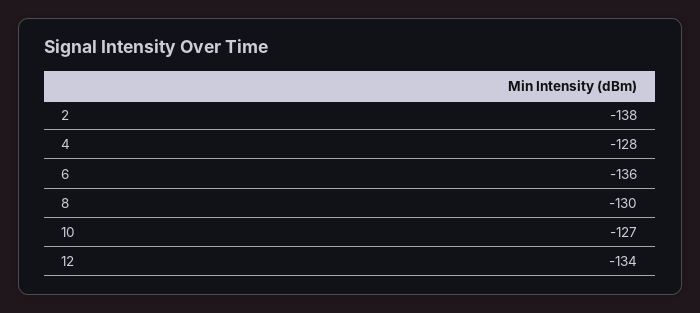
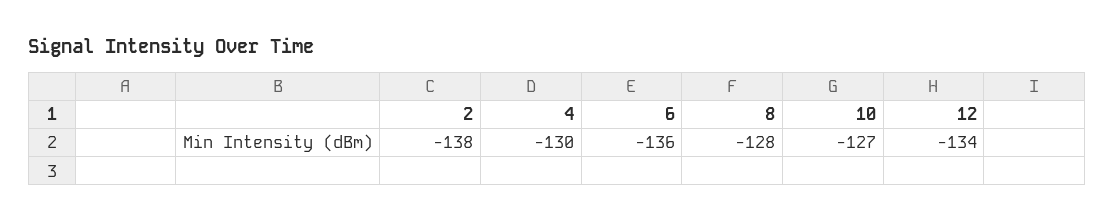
4: -128 -> -130
8: -130 -> -128

